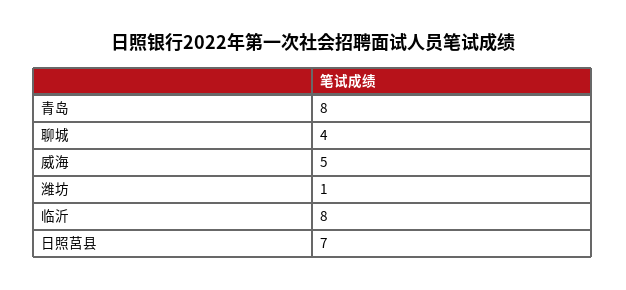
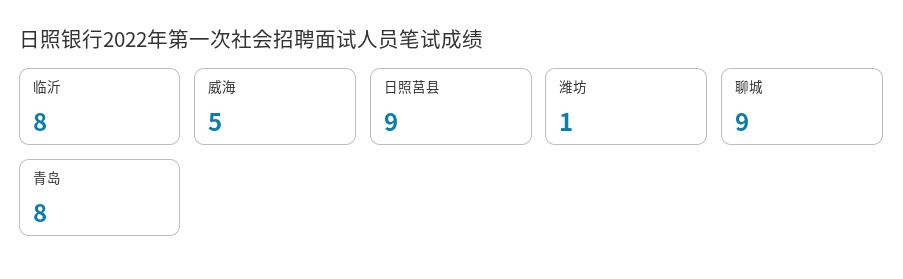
聊城: 4 -> 9
日照莒县: 7 -> 9

